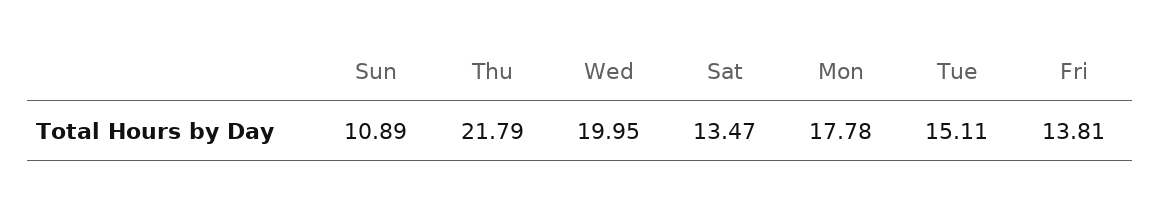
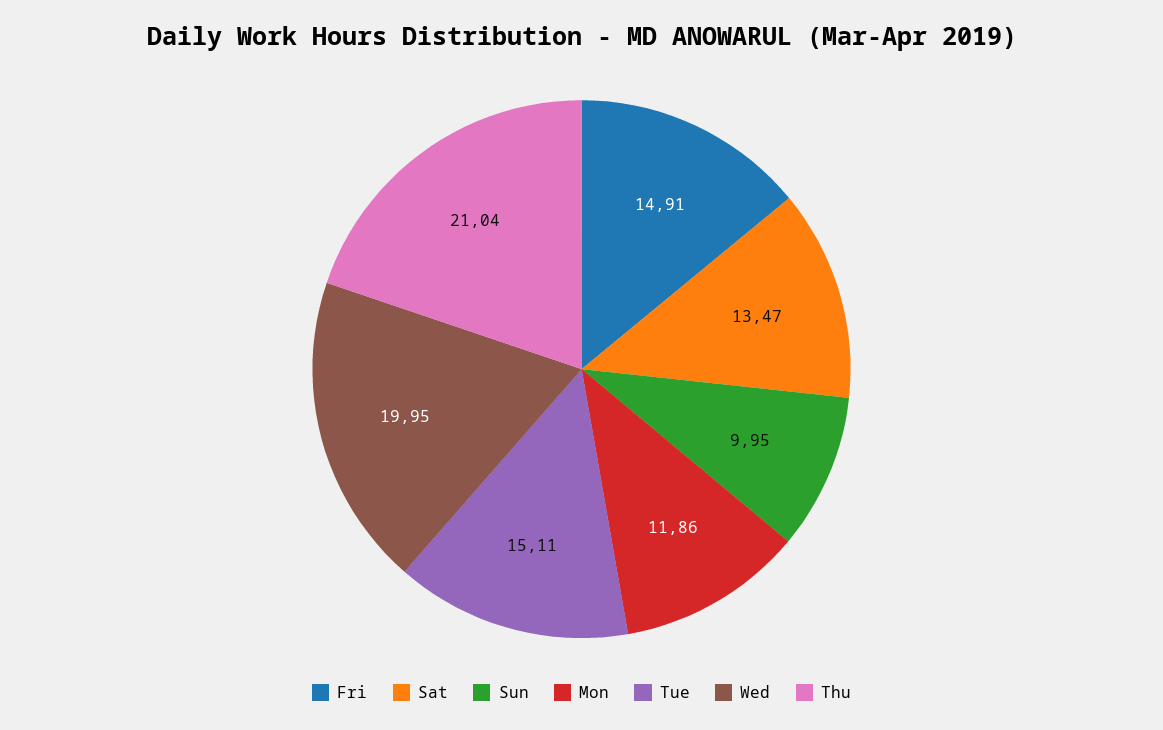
Sun: 10.89 -> 9.95
Thu: 21.79 -> 21.04
Mon: 17.78 -> 11.86
Fri: 13.81 -> 14.91

